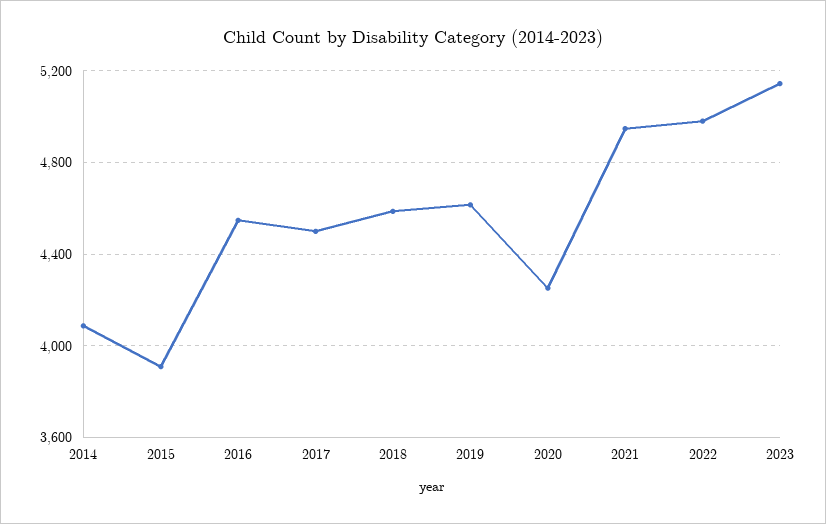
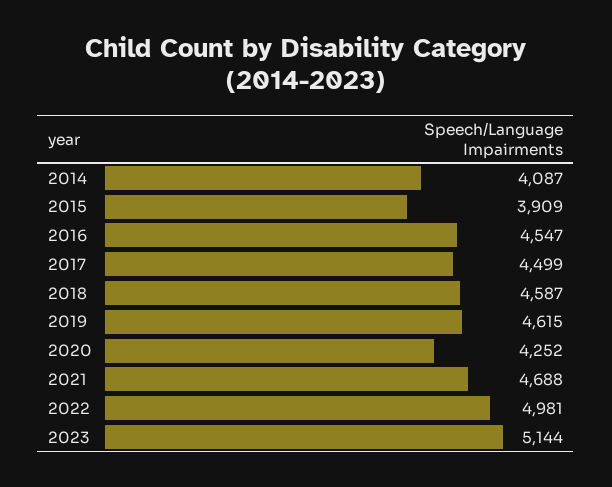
2021: 4950 -> 4688

